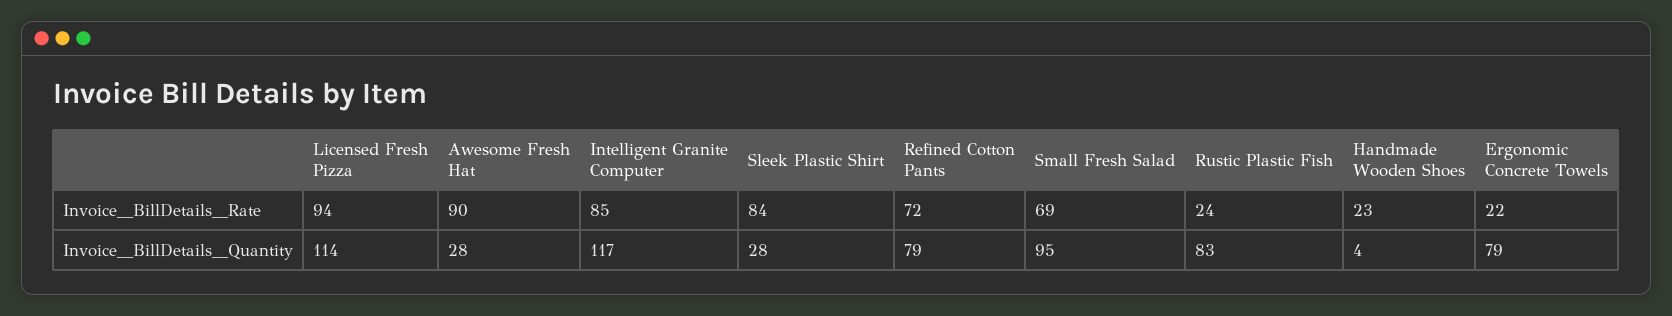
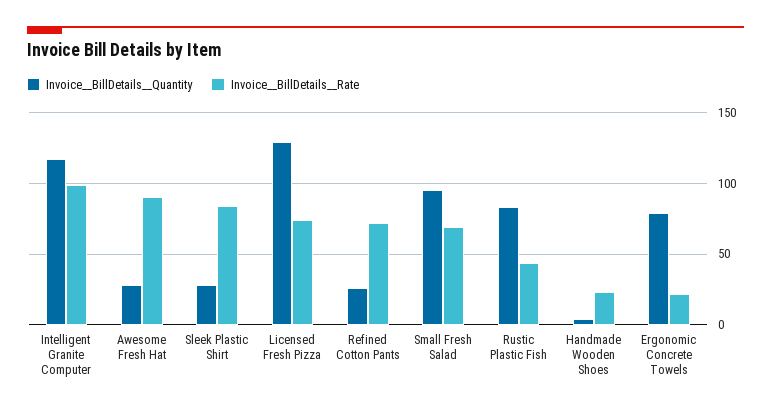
Invoice__BillDetails__Rate, Licensed Fresh Pizza: 94 -> 75
Invoice__BillDetails__Rate, Intelligent Granite Computer: 85 -> 100
Invoice__BillDetails__Rate, Rustic Plastic Fish: 24 -> 45
Invoice__BillDetails__Quantity, Licensed Fresh Pizza: 114 -> 130
Invoice__BillDetails__Quantity, Refined Cotton Pants: 79 -> 25

